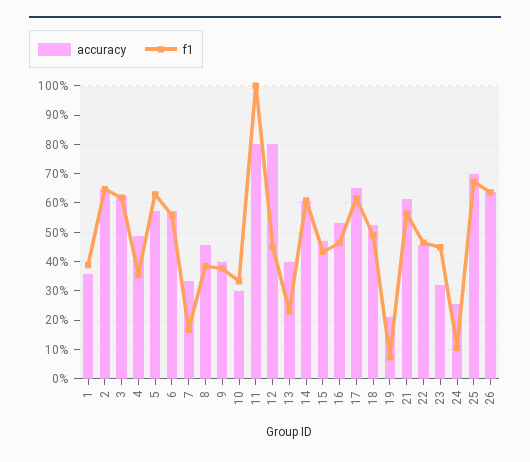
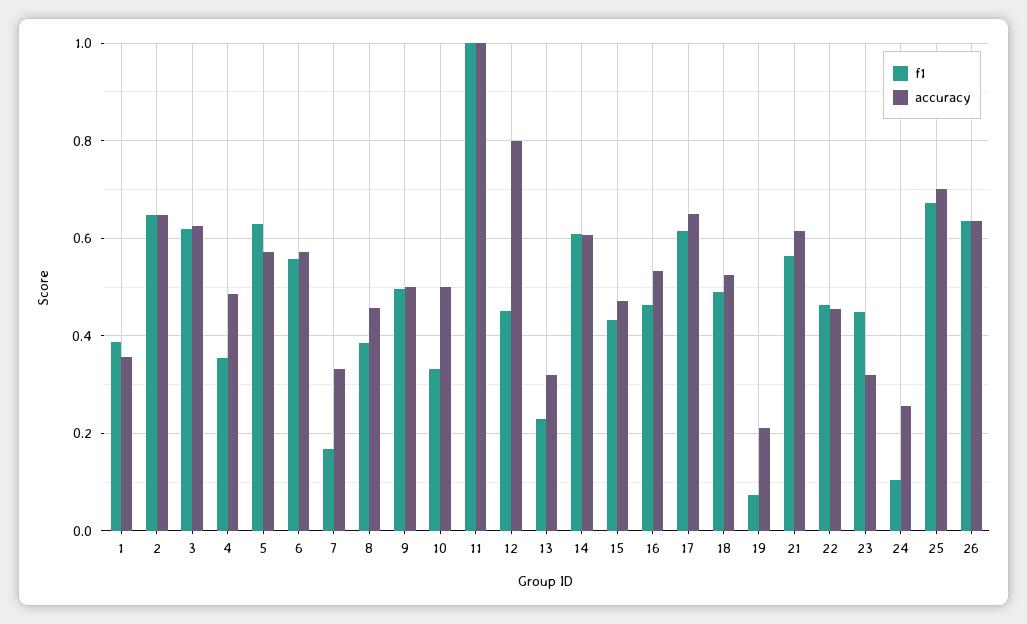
accuracy, 9: 0.4 -> 0.5
f1, 9: 0.375 -> 0.5
accuracy, 10: 0.3 -> 0.5
accuracy, 11: 0.8 -> 1
accuracy, 13: 0.4 -> 0.32

